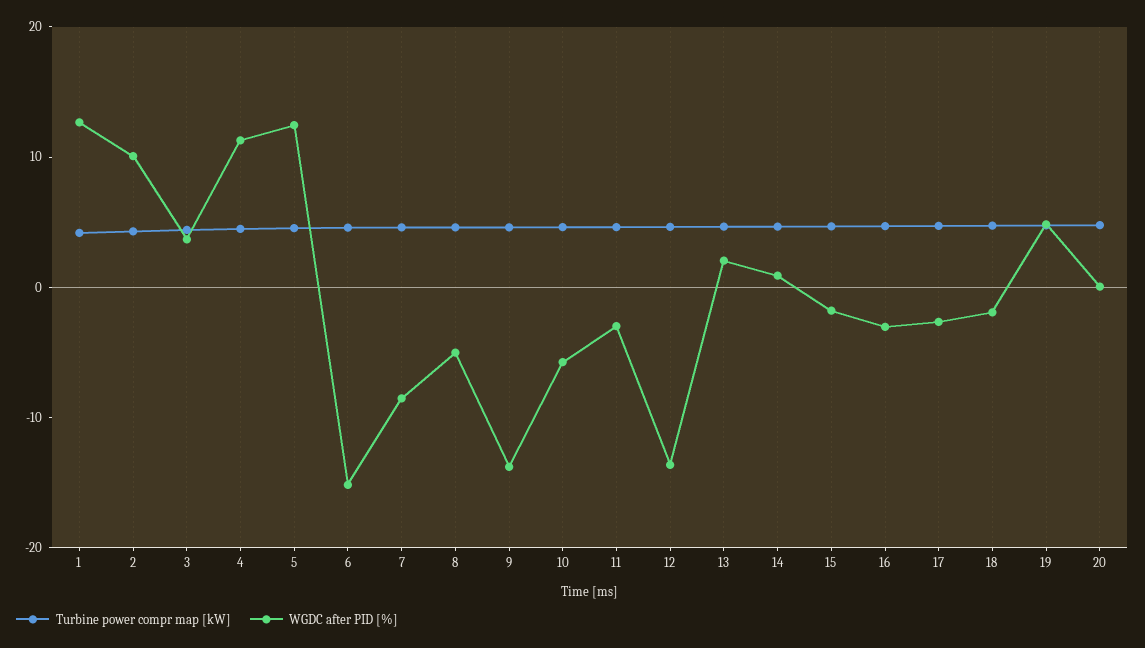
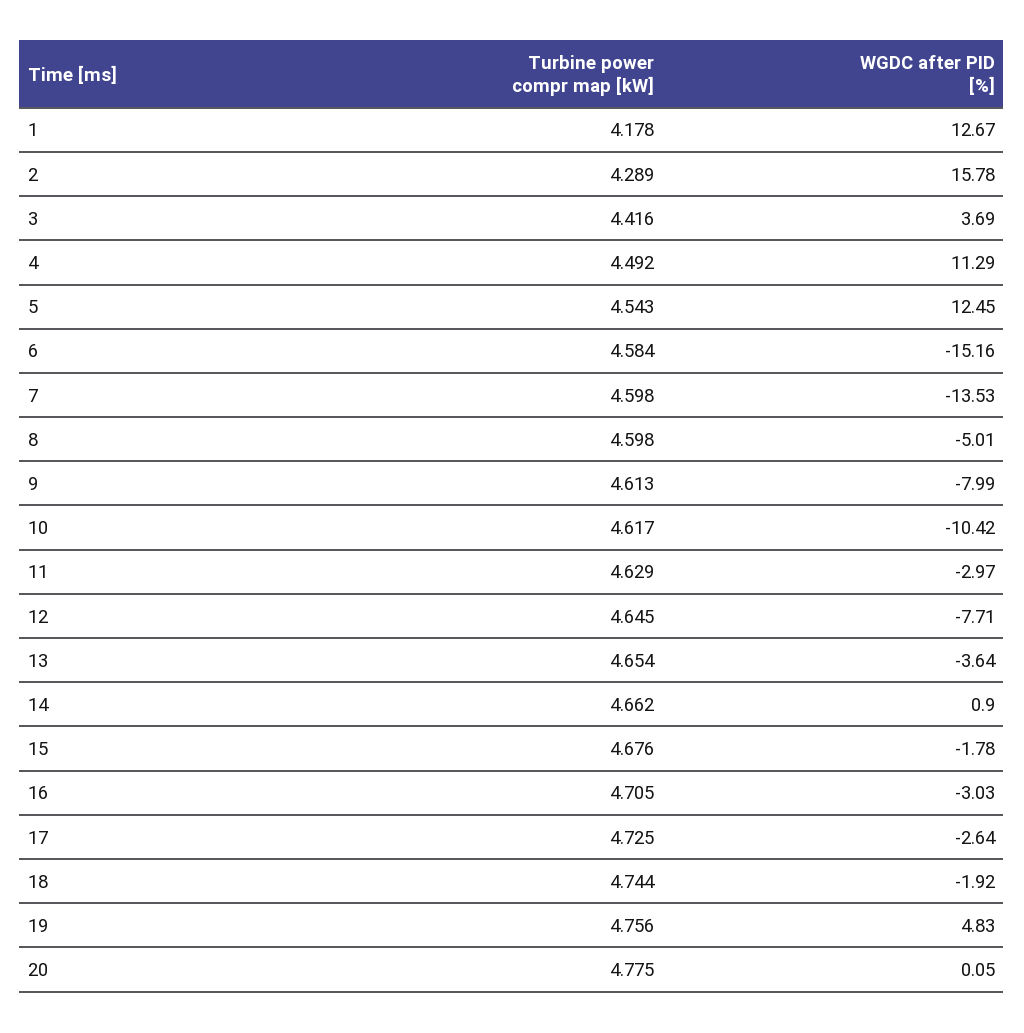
WGDC after PID [%], 2: 10 -> 15.78
WGDC after PID [%], 7: -8 -> -13.53
WGDC after PID [%], 9: -14 -> -7.99
WGDC after PID [%], 10: -6 -> -10.42
WGDC after PID [%], 12: -14 -> -7.71
WGDC after PID [%], 13: 2 -> -3.64

